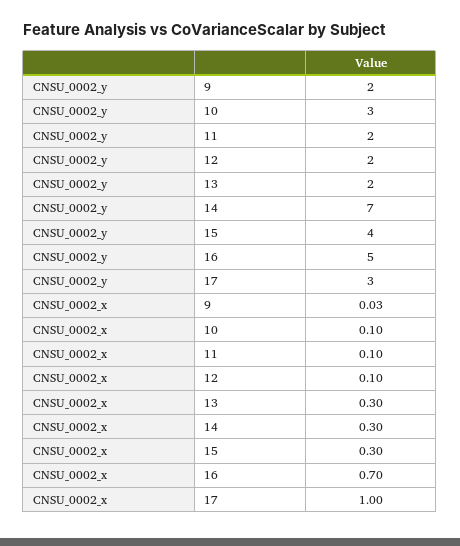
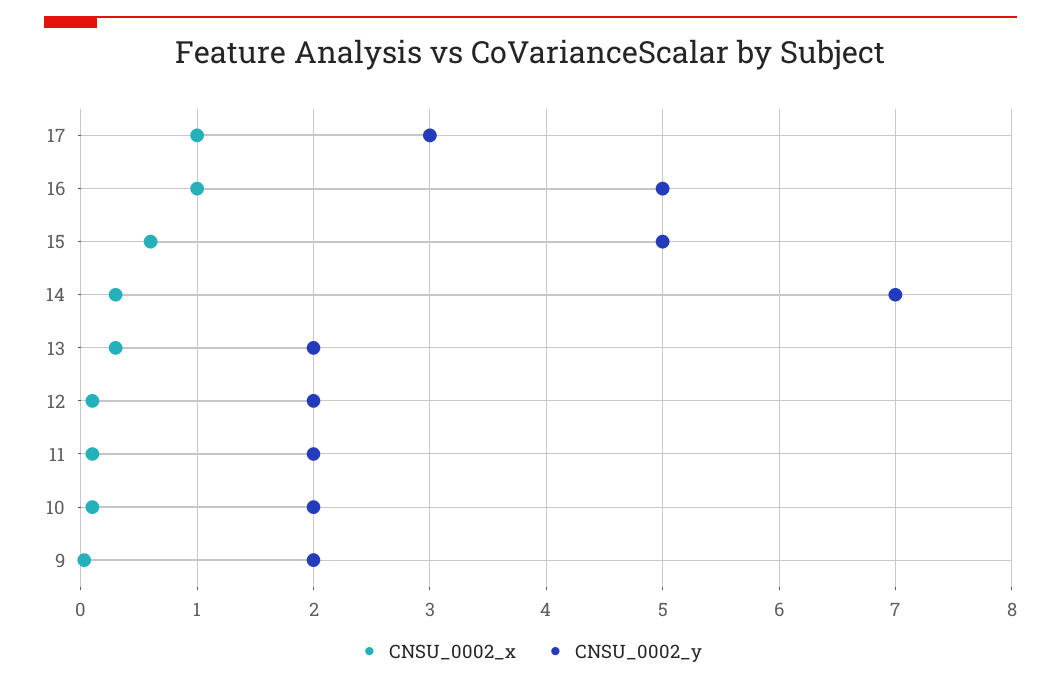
CNSU_0002_y, 10: 3 -> 2
CNSU_0002_y, 15: 4 -> 5
CNSU_0002_x, 15: 0.3 -> 0.6
CNSU_0002_x, 16: 0.7 -> 1

